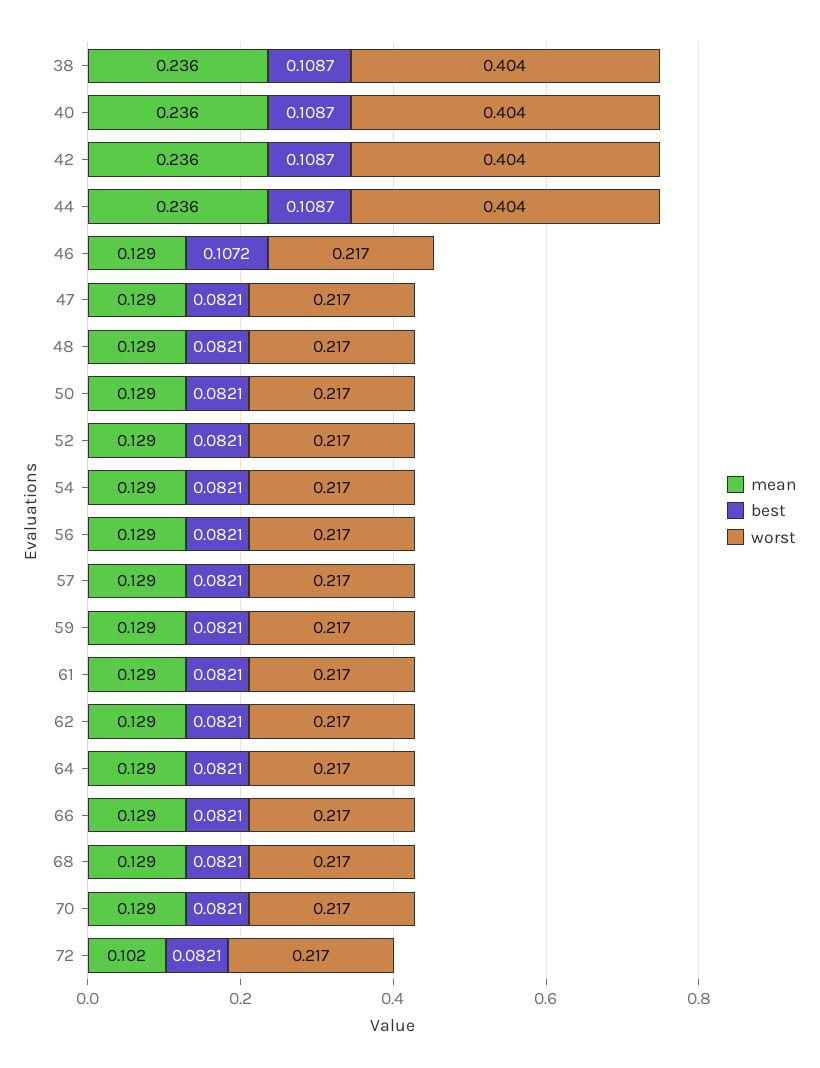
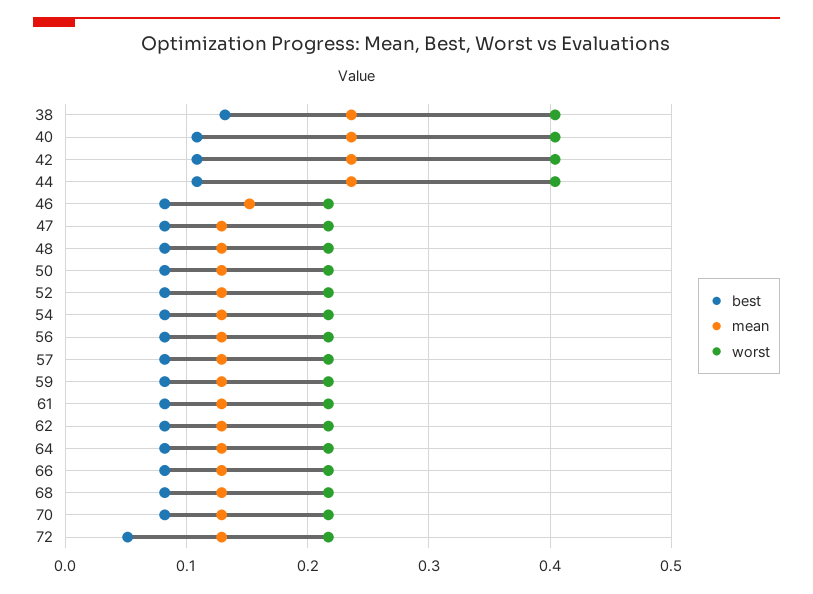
best, 38: 0.1087 -> 0.13
mean, 46: 0.129 -> 0.15
best, 46: 0.1072 -> 0.08
mean, 72: 0.102 -> 0.13
best, 72: 0.0821 -> 0.05

